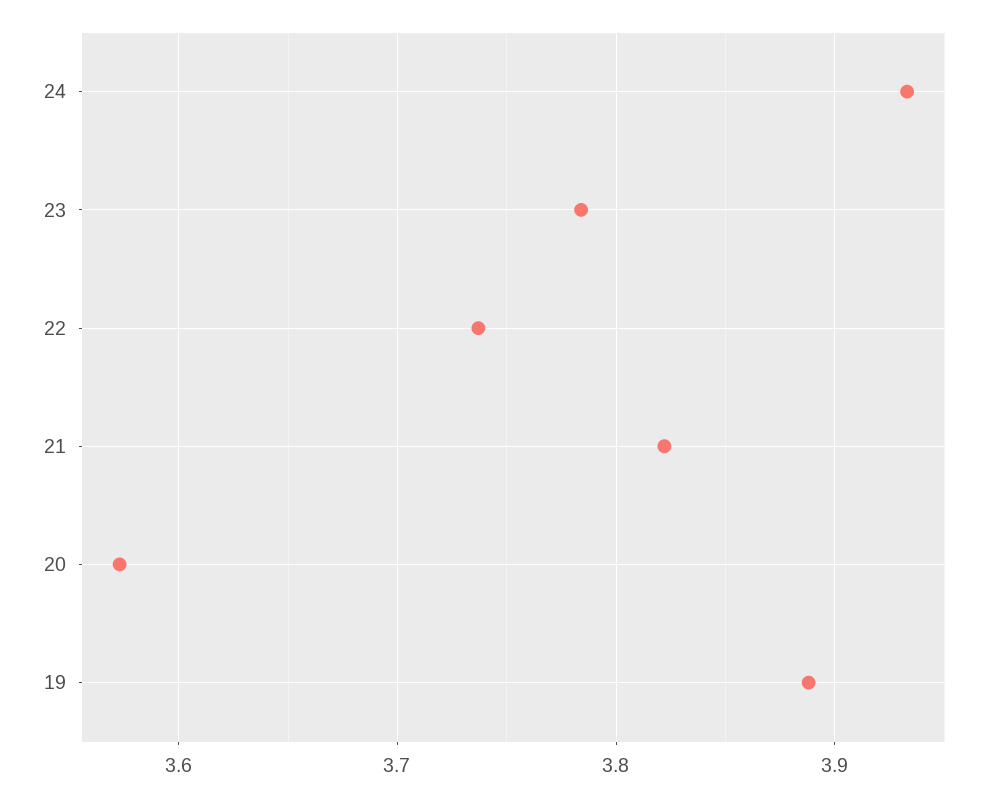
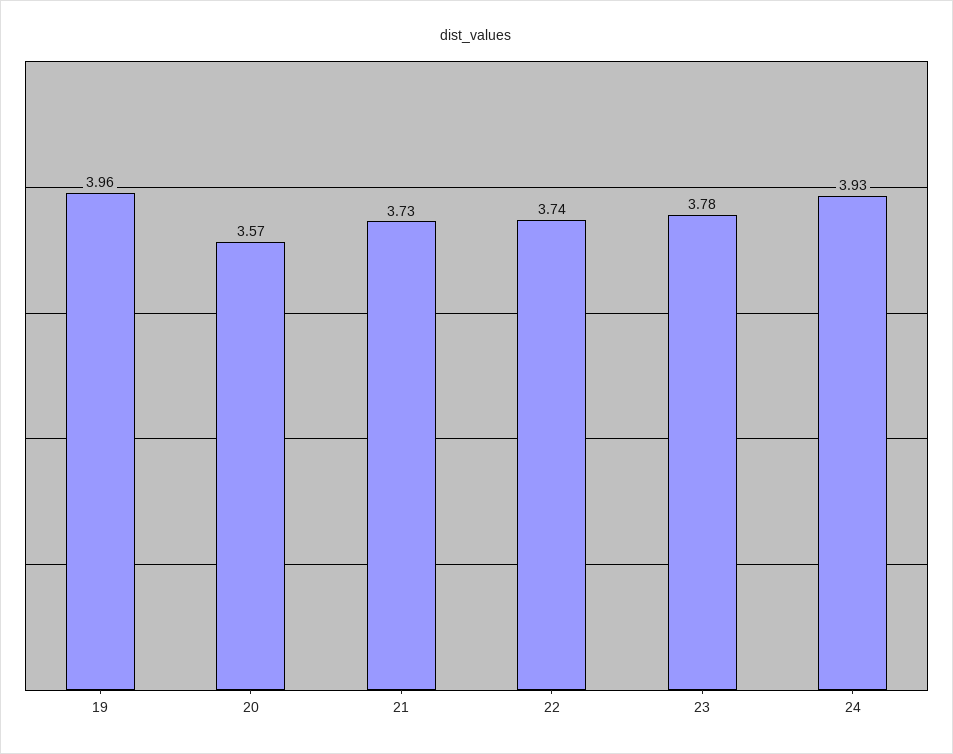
21: 3.82 -> 3.73
19: 3.89 -> 3.96

